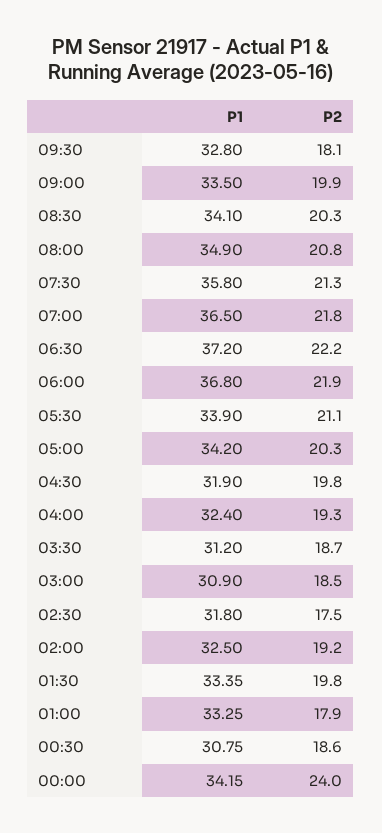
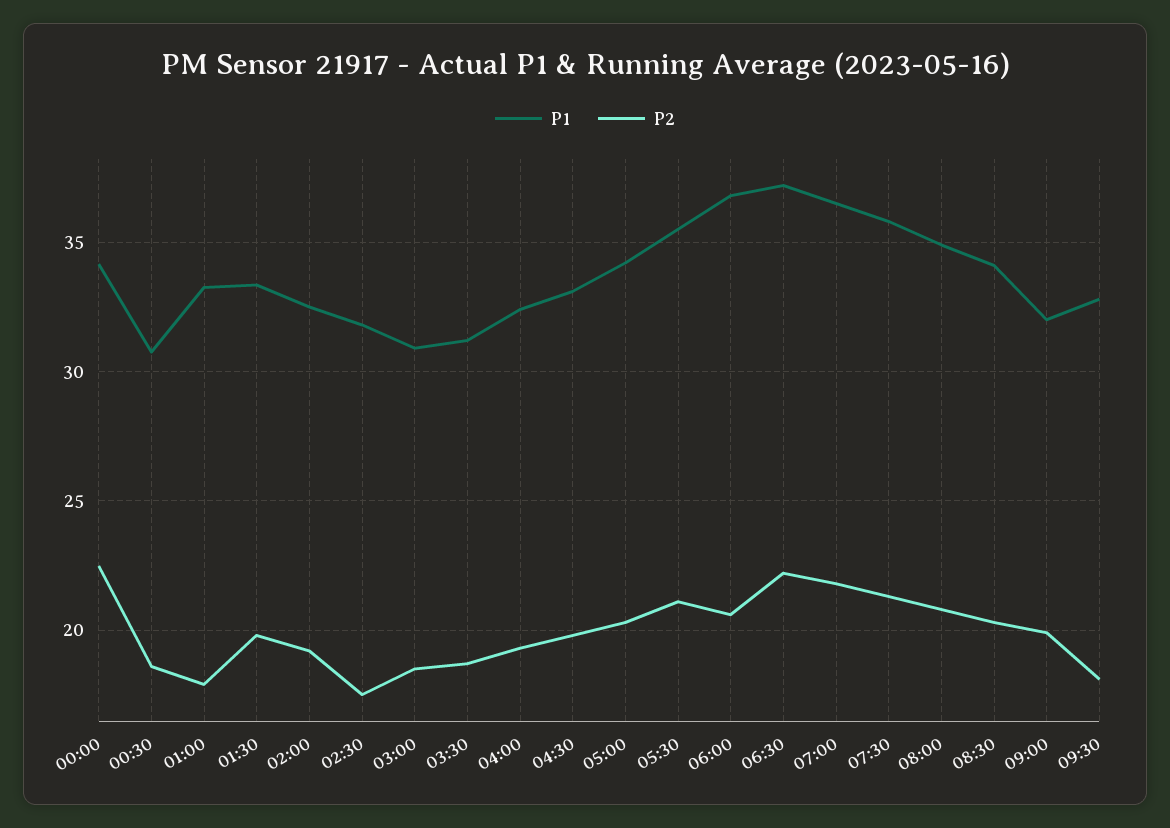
P1, 09:00: 33.5 -> 32
P2, 06:00: 21.9 -> 20.5
P1, 05:30: 33.9 -> 35.5
P1, 04:30: 31.9 -> 33
P2, 00:00: 24 -> 22.5

